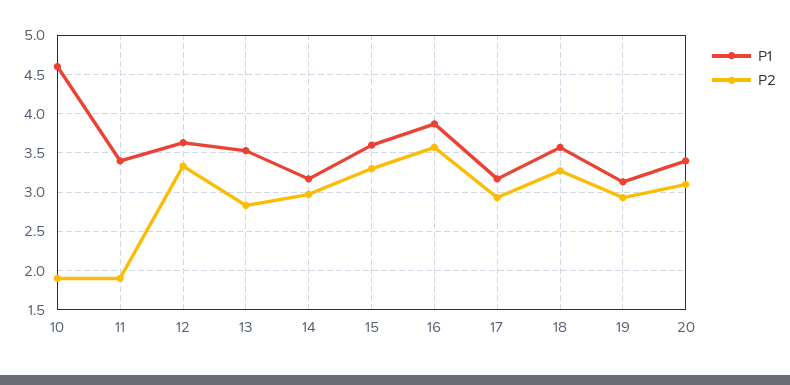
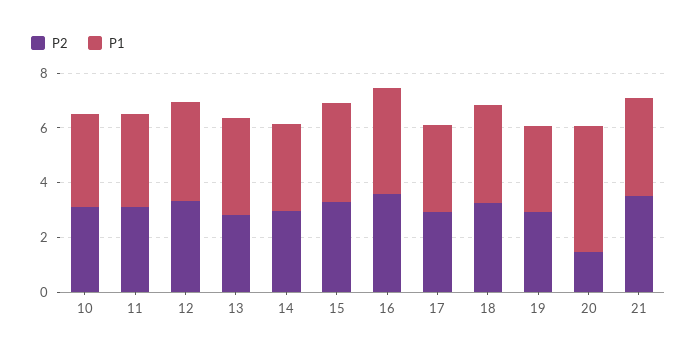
P1, 10: 4.6 -> 3.5
P2, 10: 1.9 -> 3
P2, 11: 1.9 -> 3
P1, 20: 3.4 -> 4.5
P2, 20: 3.1 -> 1.5
P2, 21: none -> 3.5
P1, 21: none -> 3.5

